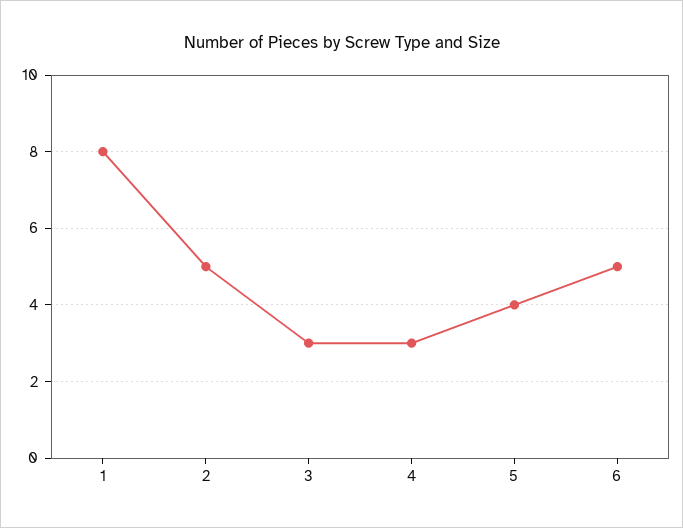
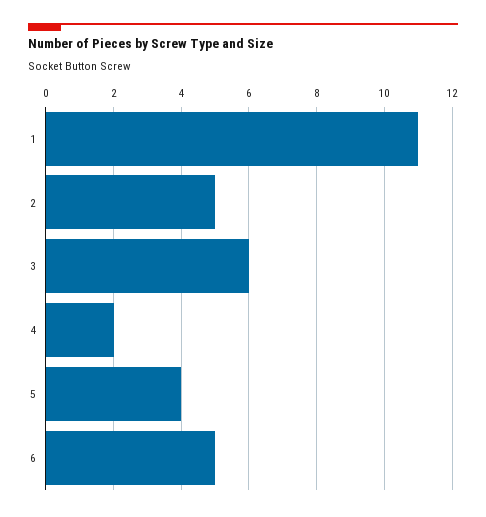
1: 8 -> 11
3: 3 -> 6
4: 3 -> 2

